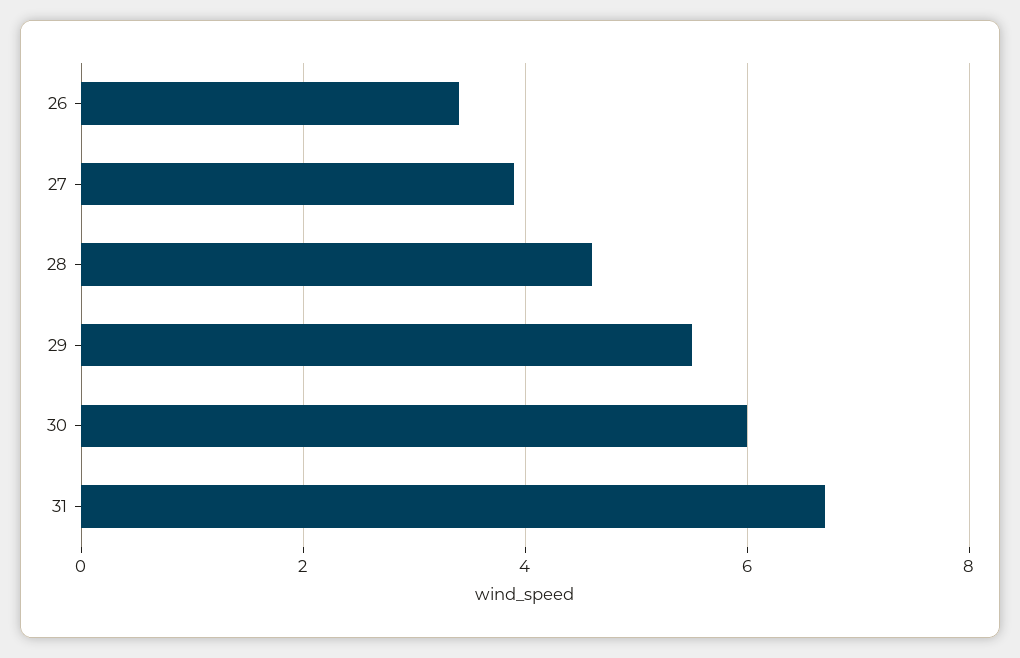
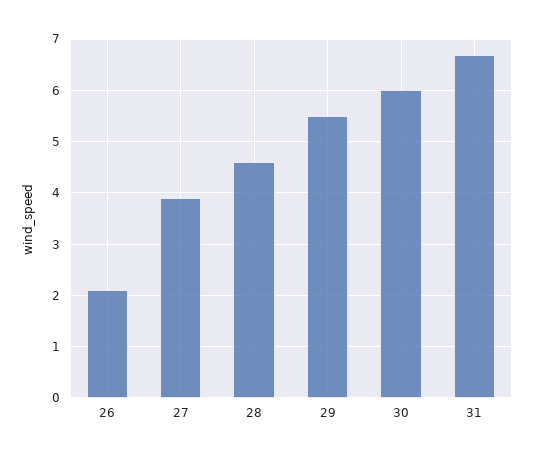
26: 3.5 -> 2

